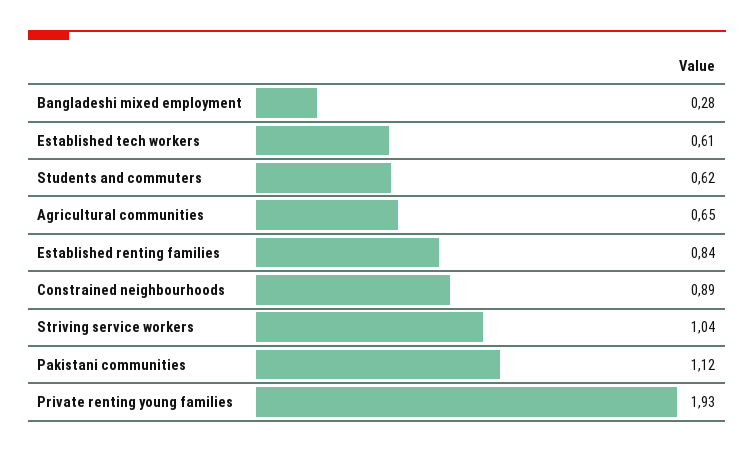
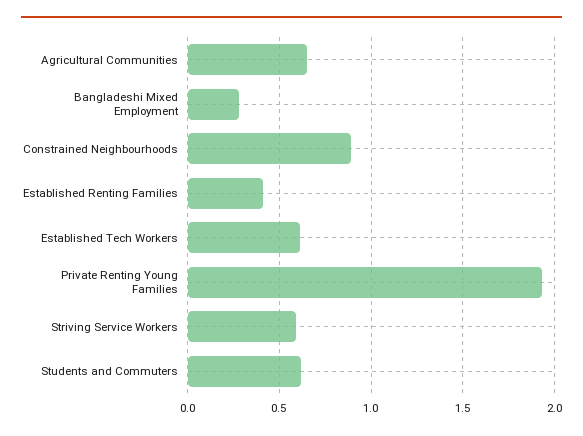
Established renting families: 0.84 -> 0.4
Striving service workers: 1.04 -> 0.6
Pakistani communities: 1.12 -> none

